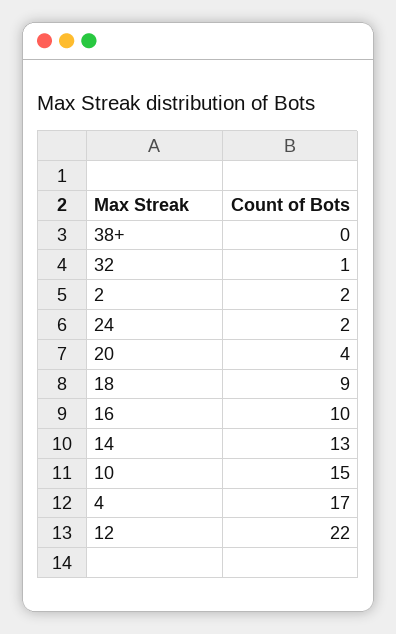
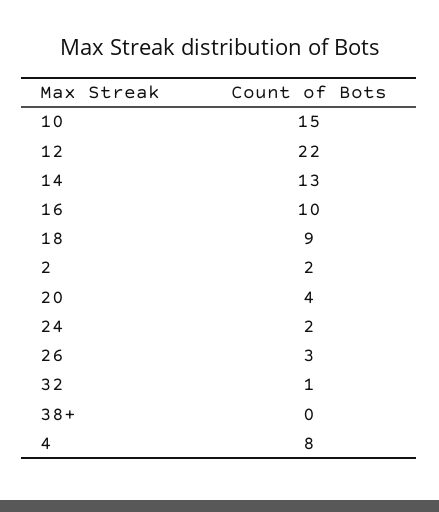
4: 17 -> 8
26: none -> 3

